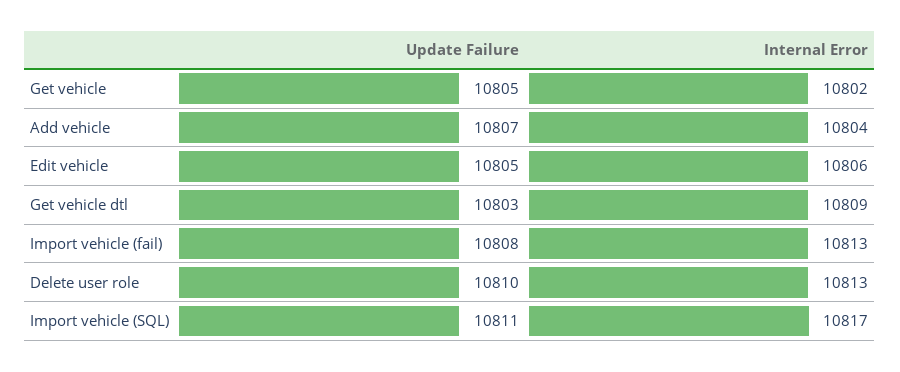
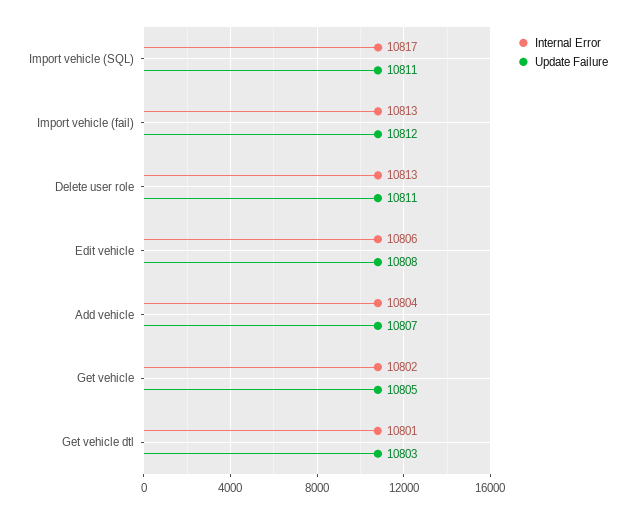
Update Failure, Edit vehicle: 10805 -> 10808
Internal Error, Get vehicle dtl: 10809 -> 10801
Update Failure, Import vehicle (fail): 10808 -> 10812
Update Failure, Delete user role: 10810 -> 10811

